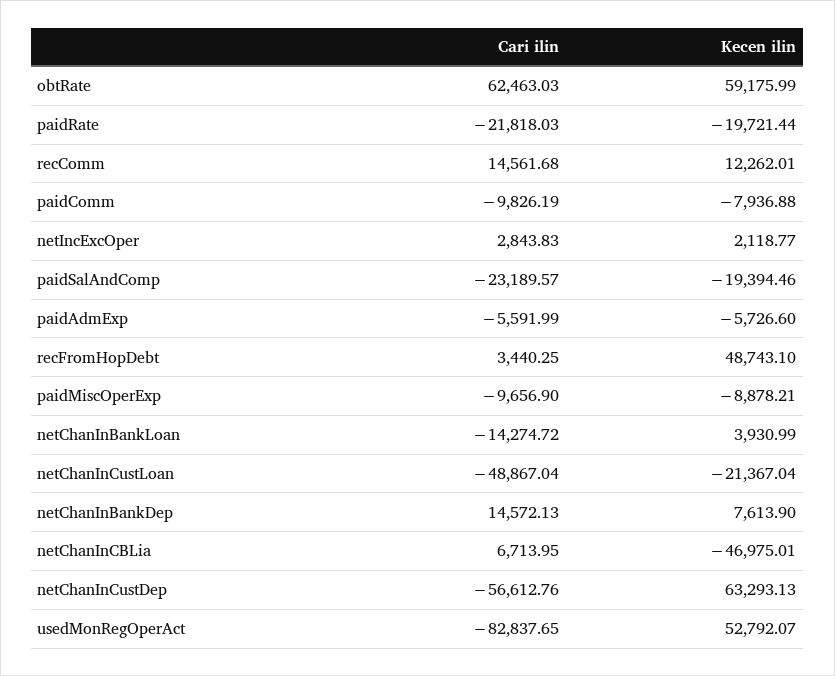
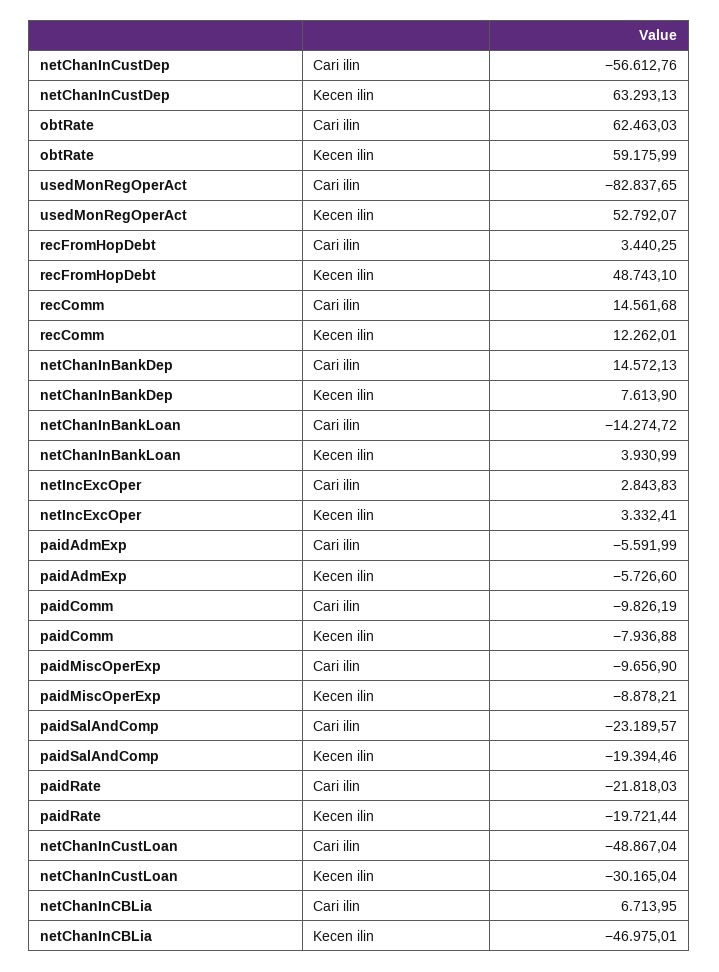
Kecen ilin, netIncExcOper: 2118.77 -> 3332.41
Kecen ilin, netChanInCustLoan: -21367.04 -> -30165.04

